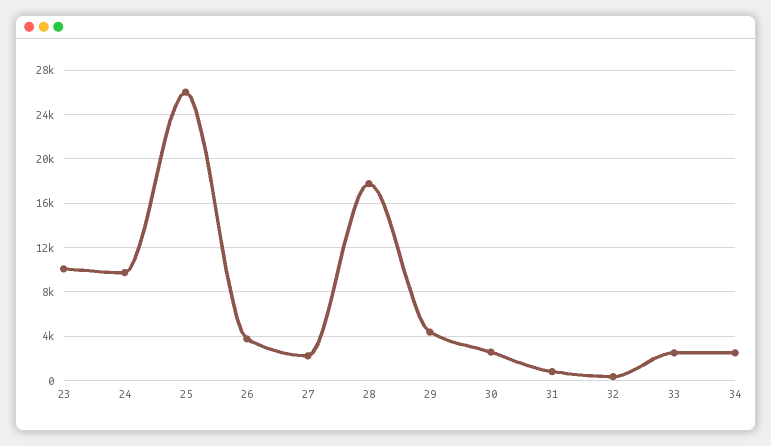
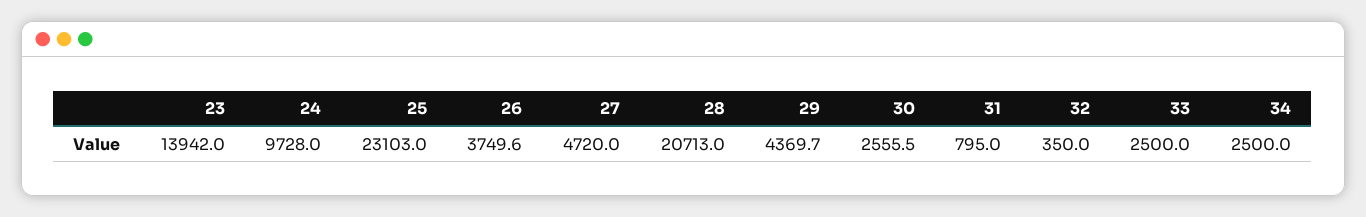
23: 10000 -> 13942
25: 26000 -> 23103
27: 2000 -> 4720
28: 18000 -> 20713

